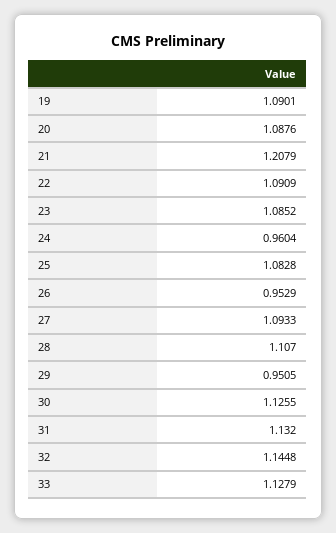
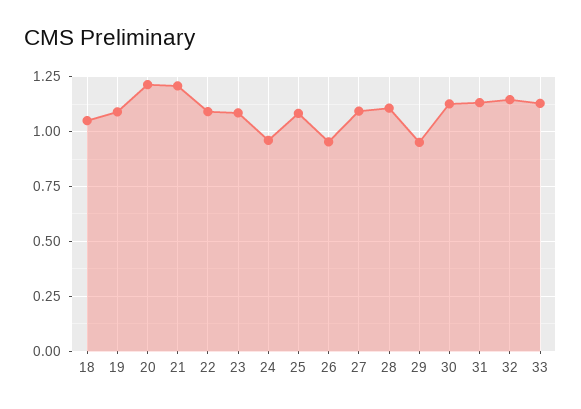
20: 1.0876 -> 1.2
18: none -> 1.05

